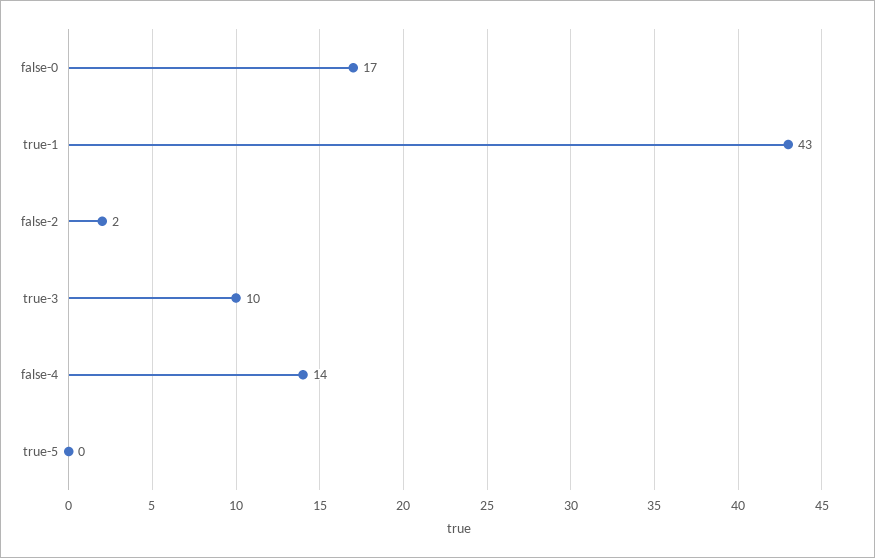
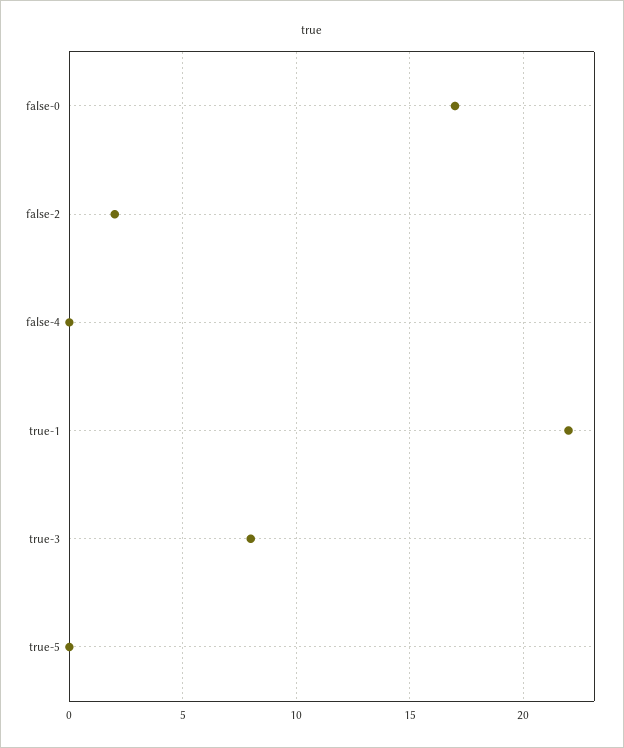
true-1: 43 -> 22
true-3: 10 -> 8
false-4: 14 -> 0

